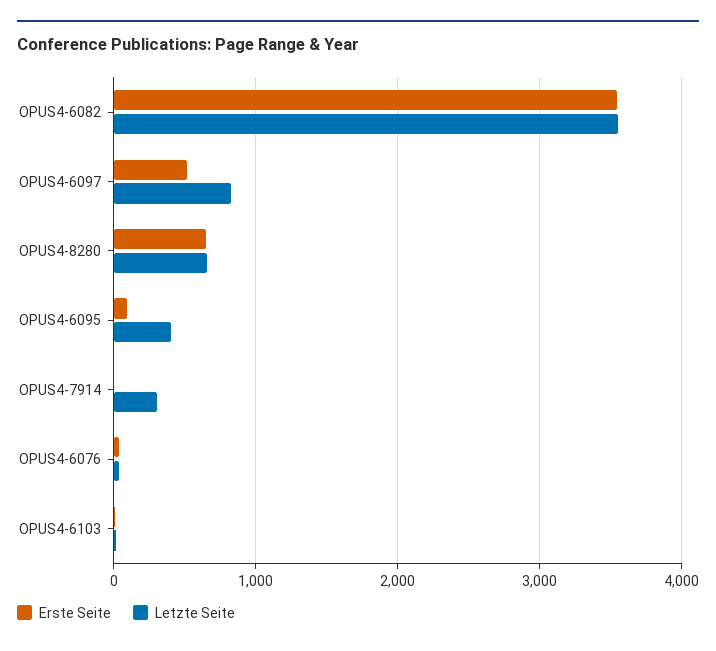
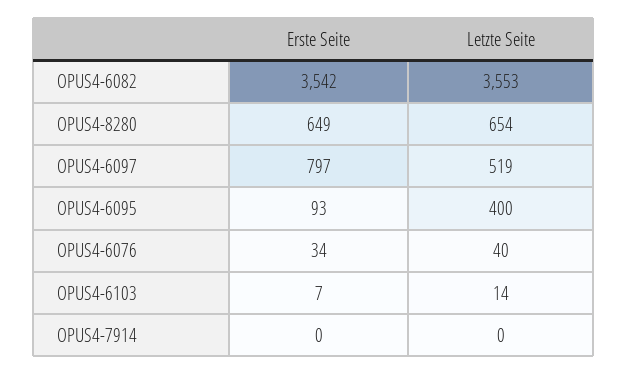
Erste Seite, OPUS4-6097: 500 -> 797
Letzte Seite, OPUS4-6097: 800 -> 519
Letzte Seite, OPUS4-7914: 300 -> 0

